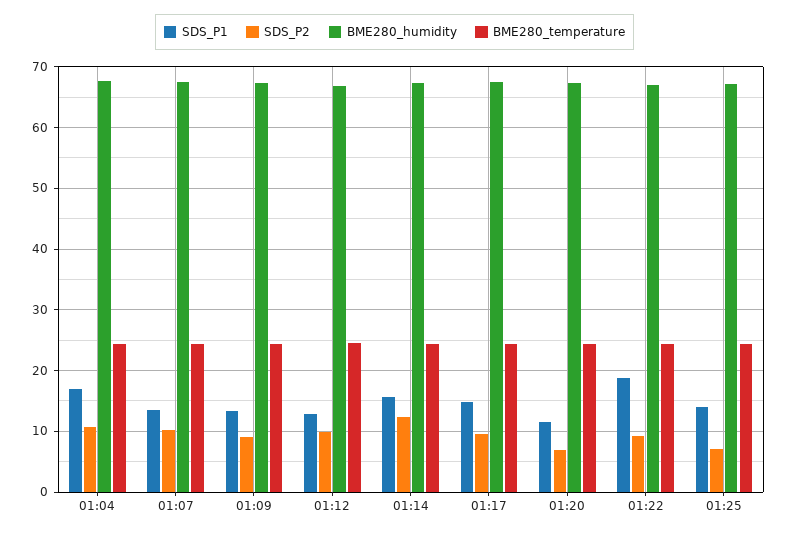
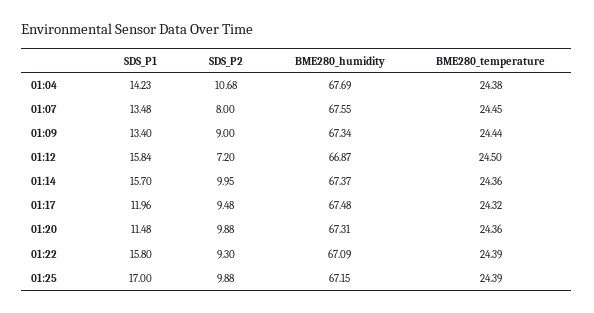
SDS_P1, 01:04: 17 -> 14.23
SDS_P2, 01:07: 10 -> 8
SDS_P1, 01:12: 13 -> 15.84
SDS_P2, 01:12: 10 -> 7.2
SDS_P2, 01:14: 12 -> 9.95
SDS_P1, 01:17: 15 -> 11.96
SDS_P2, 01:20: 7 -> 9.88
SDS_P1, 01:22: 19 -> 15.8
SDS_P1, 01:25: 14 -> 17
SDS_P2, 01:25: 7 -> 9.88

